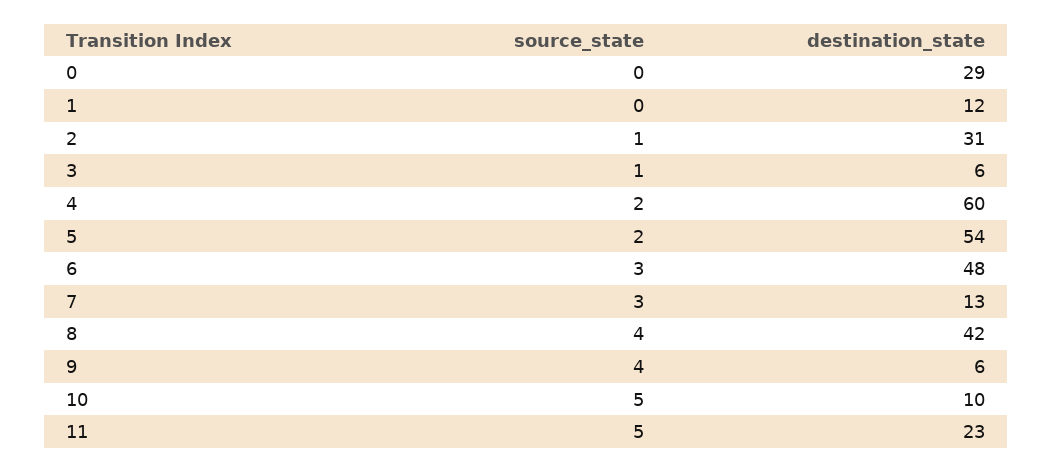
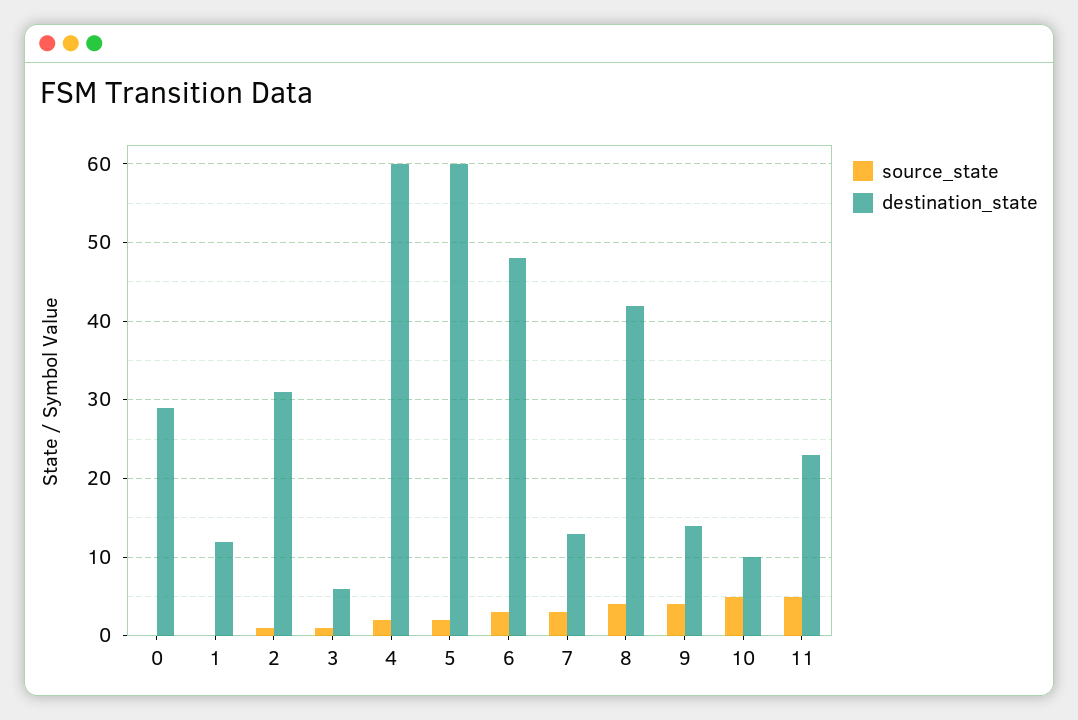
destination_state, 5: 54 -> 60
destination_state, 9: 6 -> 14

